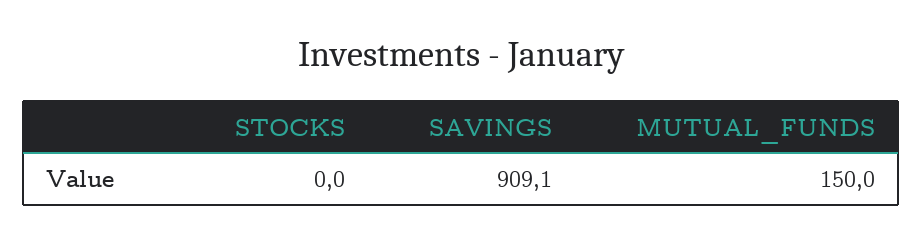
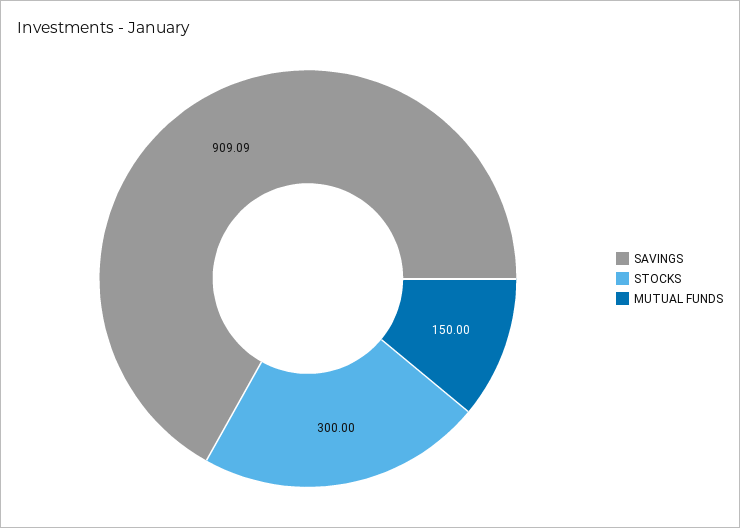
STOCKS: 0 -> 300

